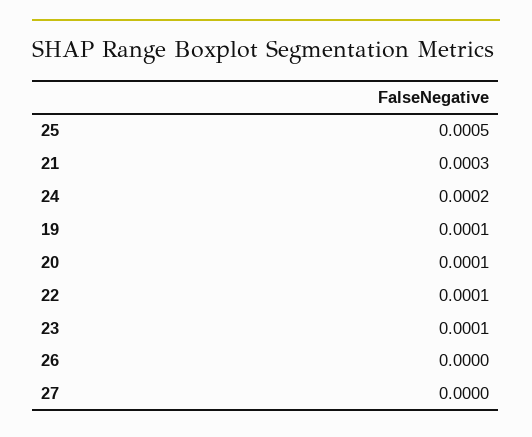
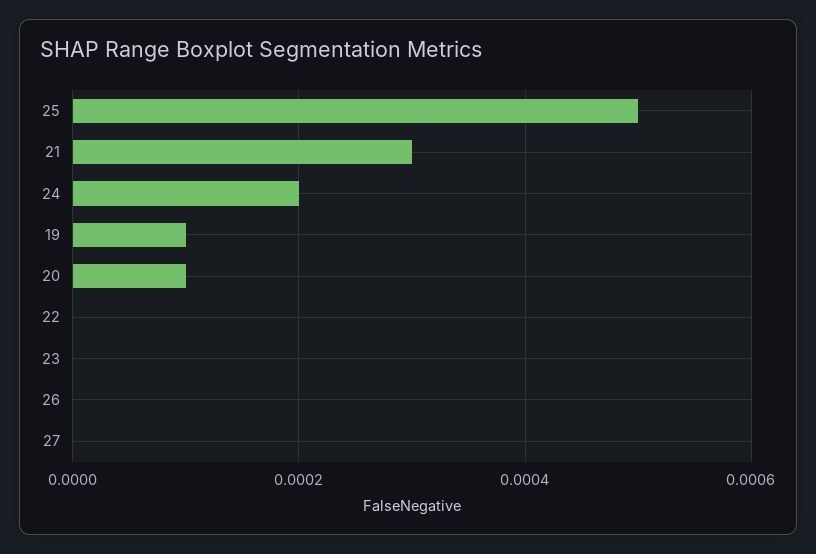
22: 0.0001 -> 0
23: 0.0001 -> 0

